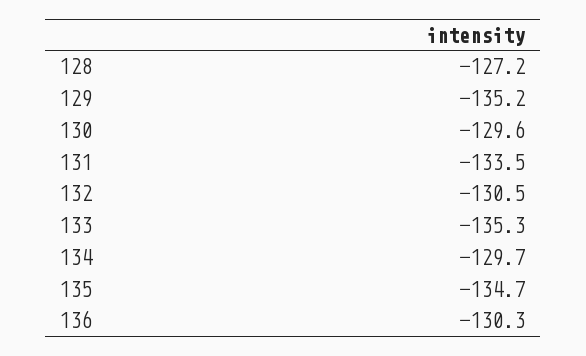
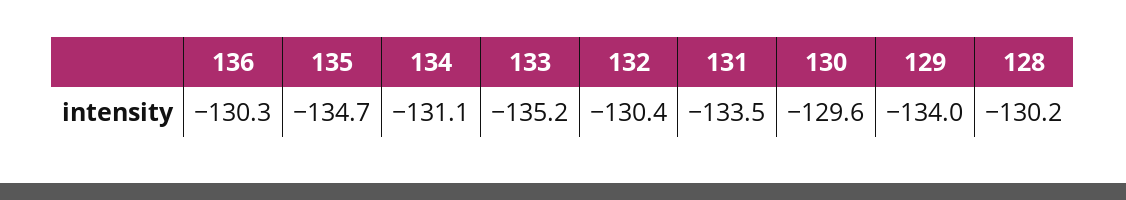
128: -127.2 -> -130.2
129: -135.2 -> -134
132: -130.5 -> -130.4
133: -135.3 -> -135.2
134: -129.7 -> -131.1

